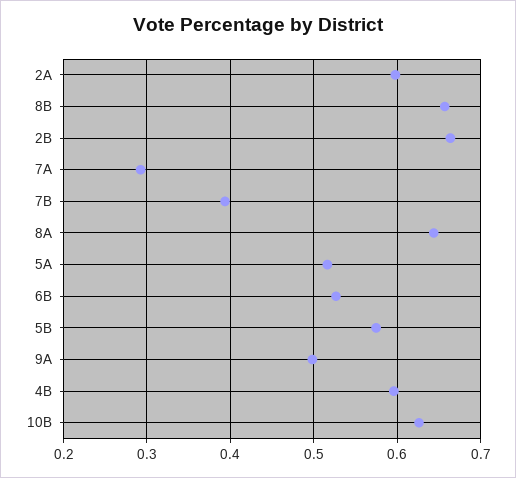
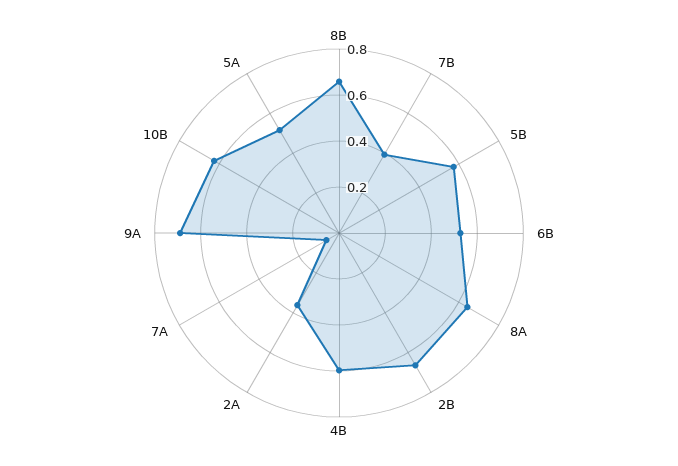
2A: 0.6 -> 0.35
7A: 0.29 -> 0.05
9A: 0.5 -> 0.7

